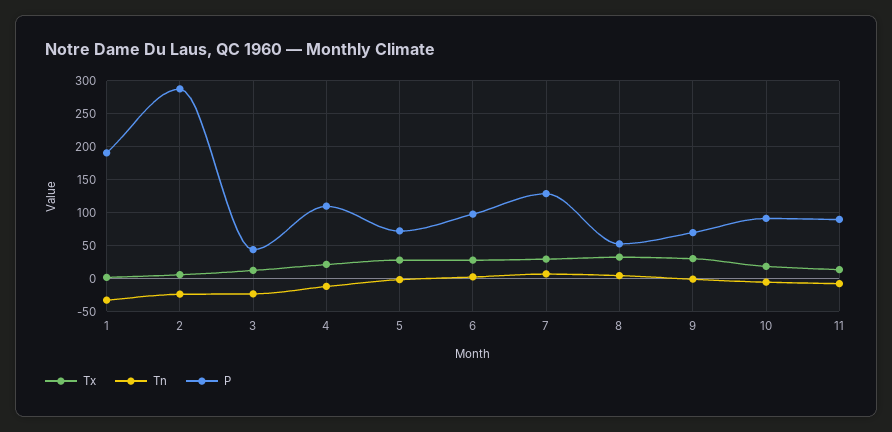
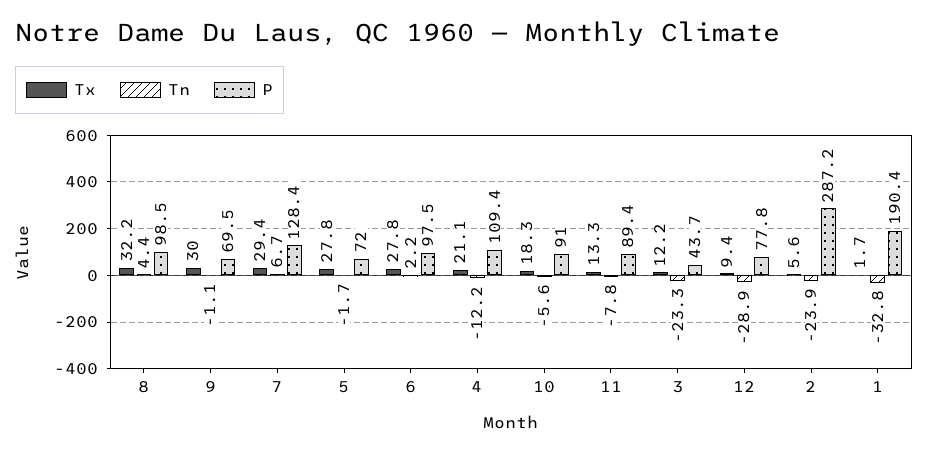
P, 8: 50 -> 98.5
Tx, 12: none -> 9.4
Tn, 12: none -> -28.9
P, 12: none -> 77.8

